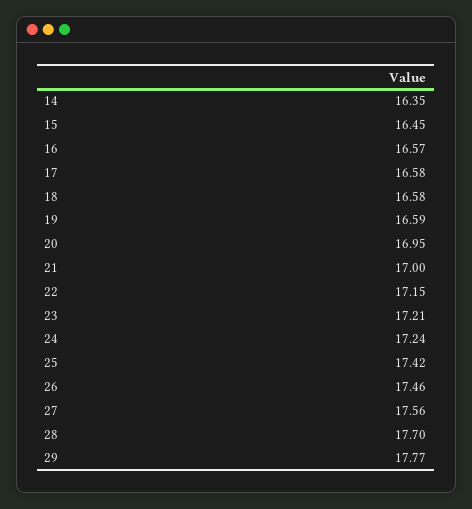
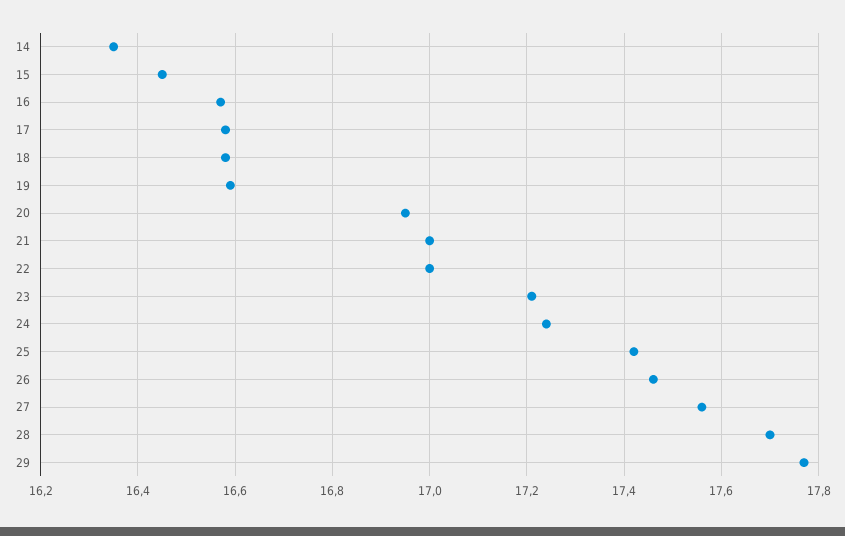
22: 17.15 -> 17

